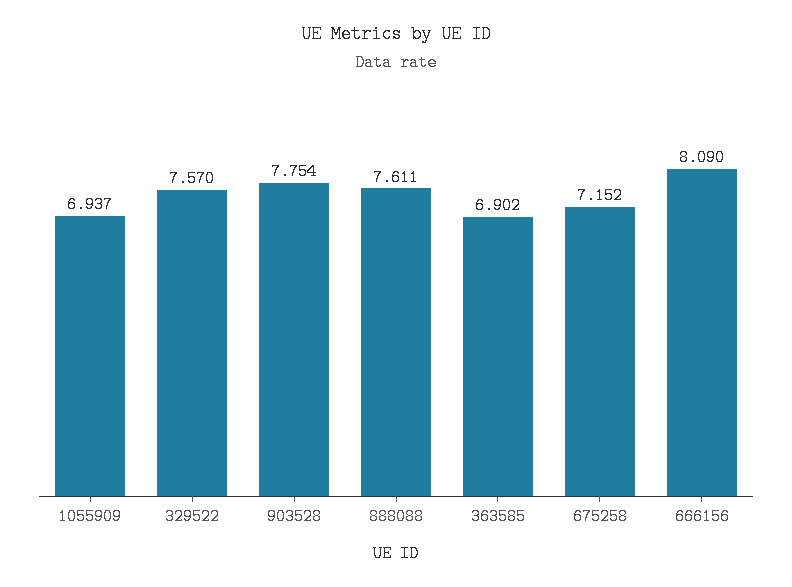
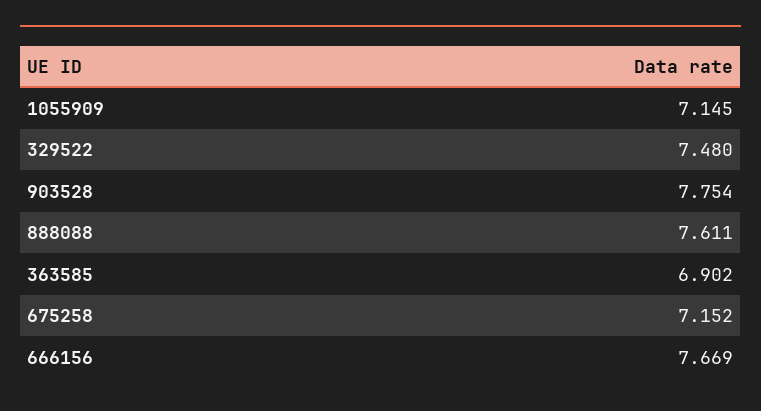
1055909: 6.937 -> 7.145
329522: 7.57 -> 7.48
666156: 8.09 -> 7.669

